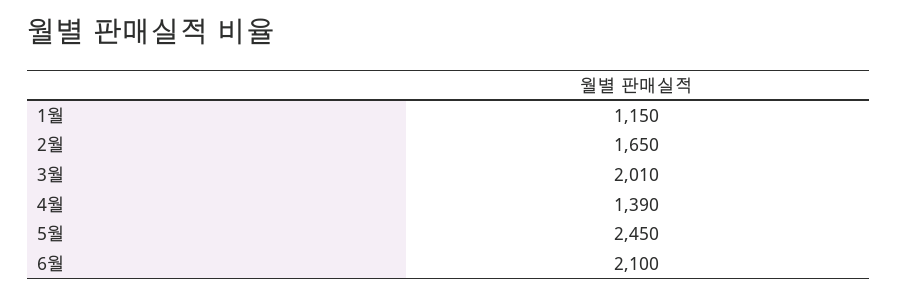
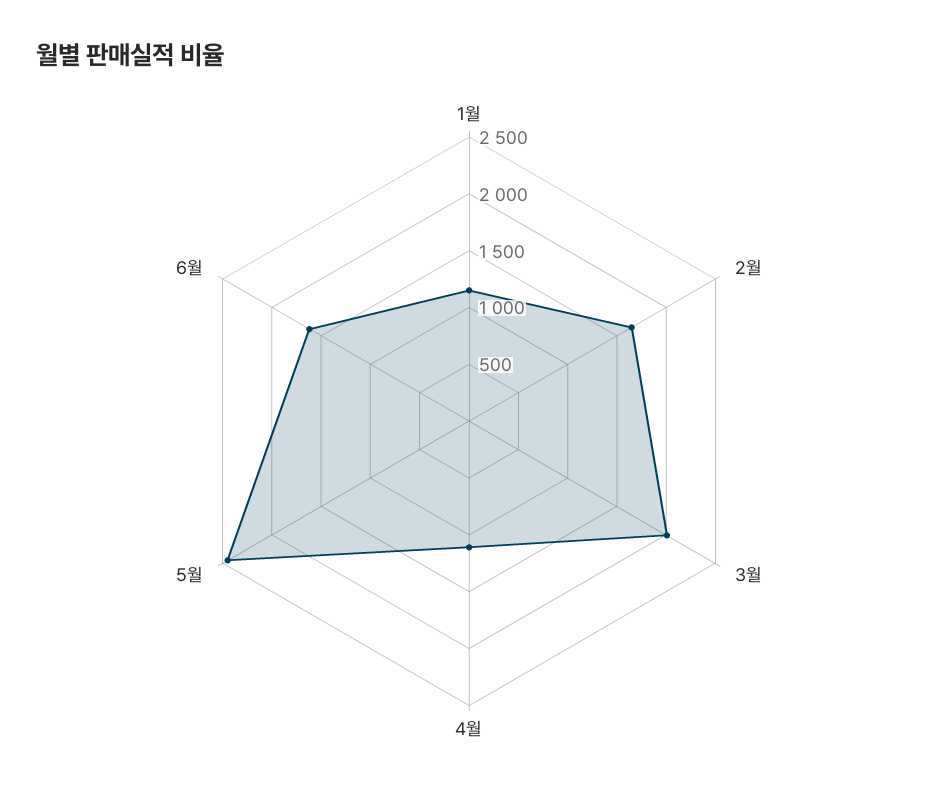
4월: 1390 -> 1100
6월: 2100 -> 1600

